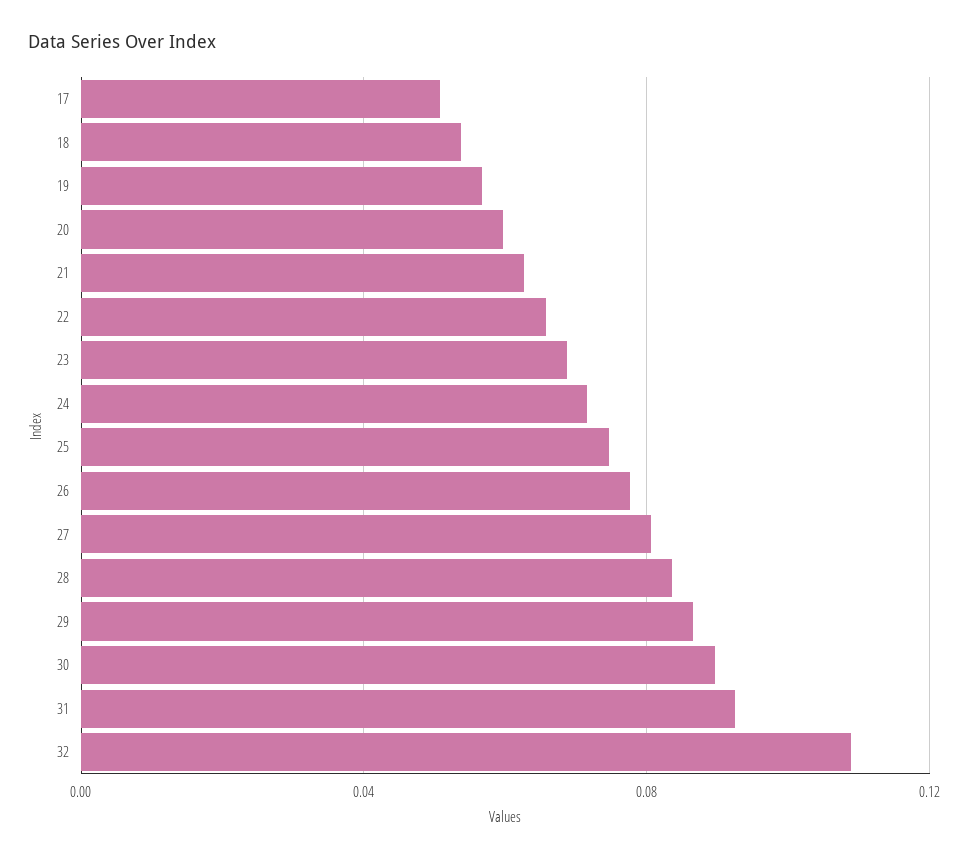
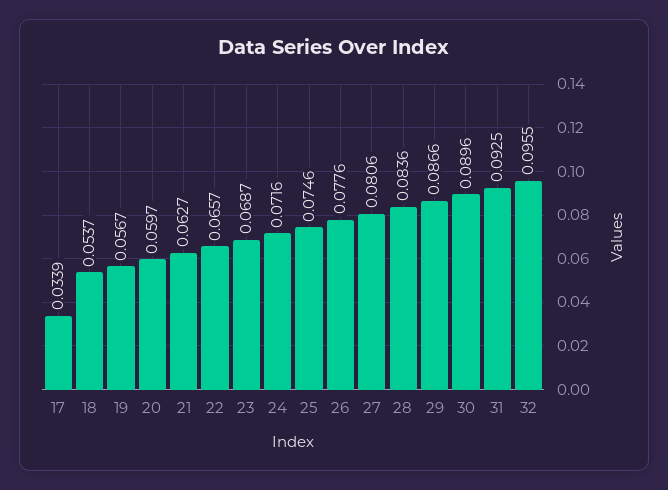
17: 0.05 -> 0.0339
32: 0.11 -> 0.0955

